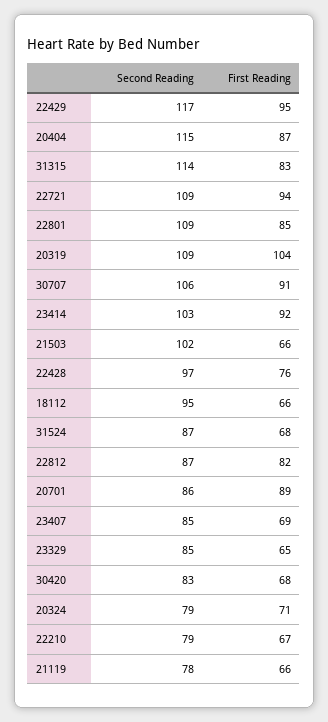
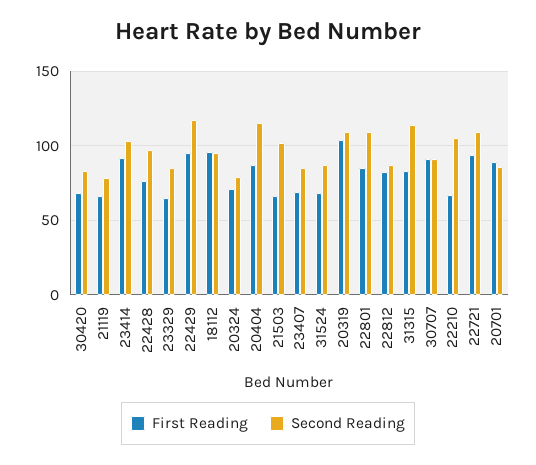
Second Reading, 30707: 106 -> 90
First Reading, 18112: 66 -> 95
Second Reading, 22210: 79 -> 105

